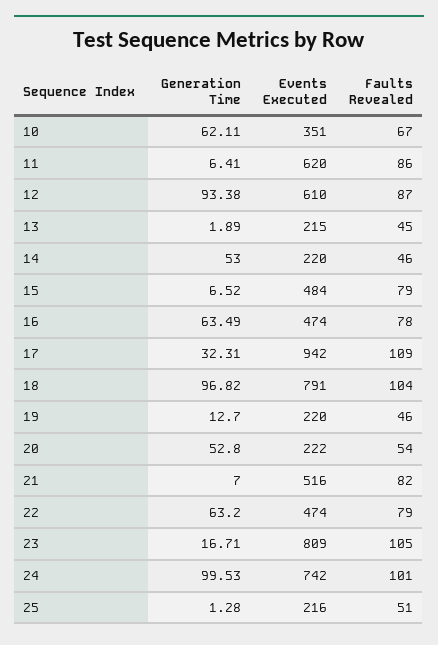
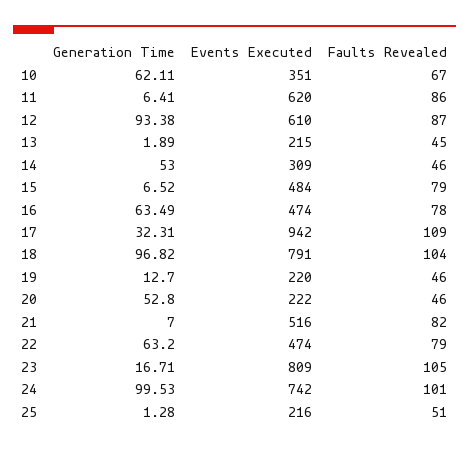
Events Executed, 14: 220 -> 309
Faults Revealed, 20: 54 -> 46

